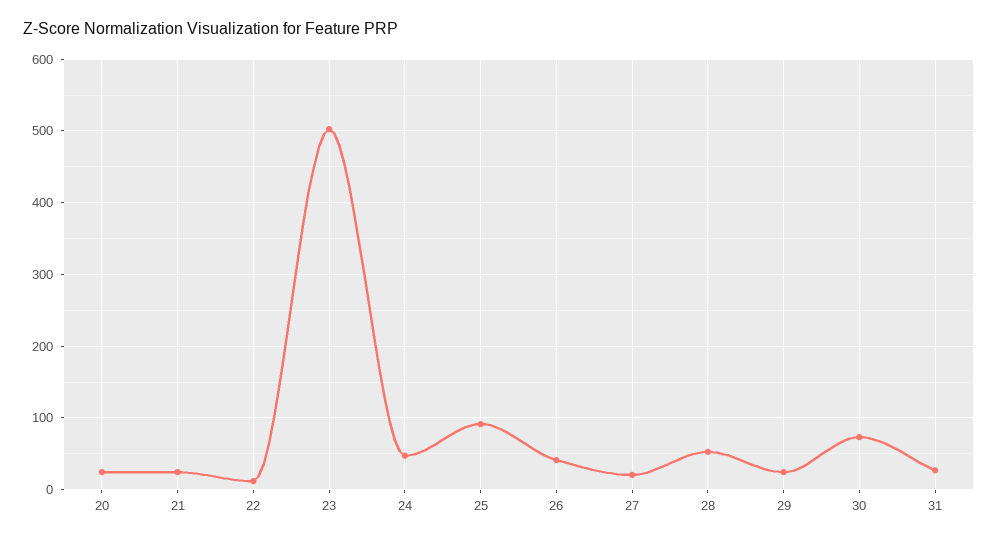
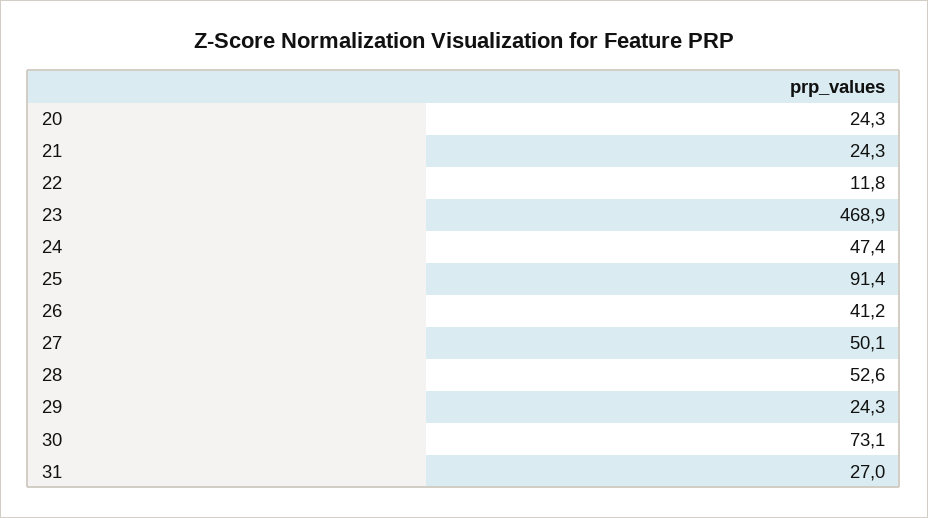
23: 500 -> 468.9
27: 20 -> 50.1

